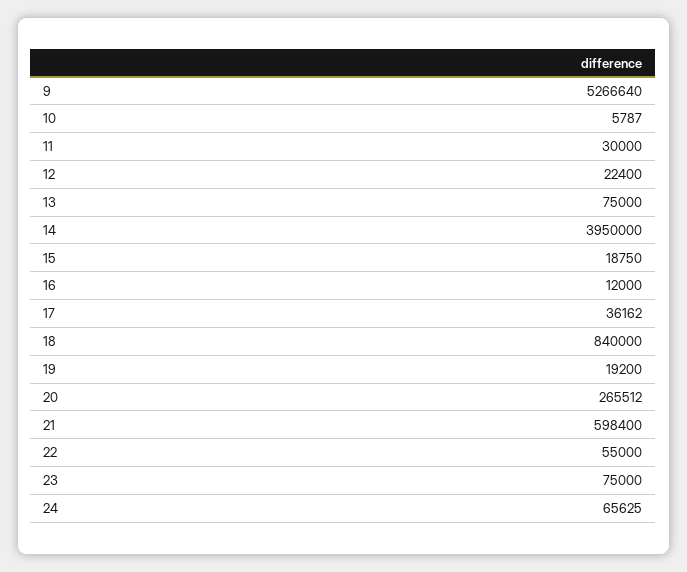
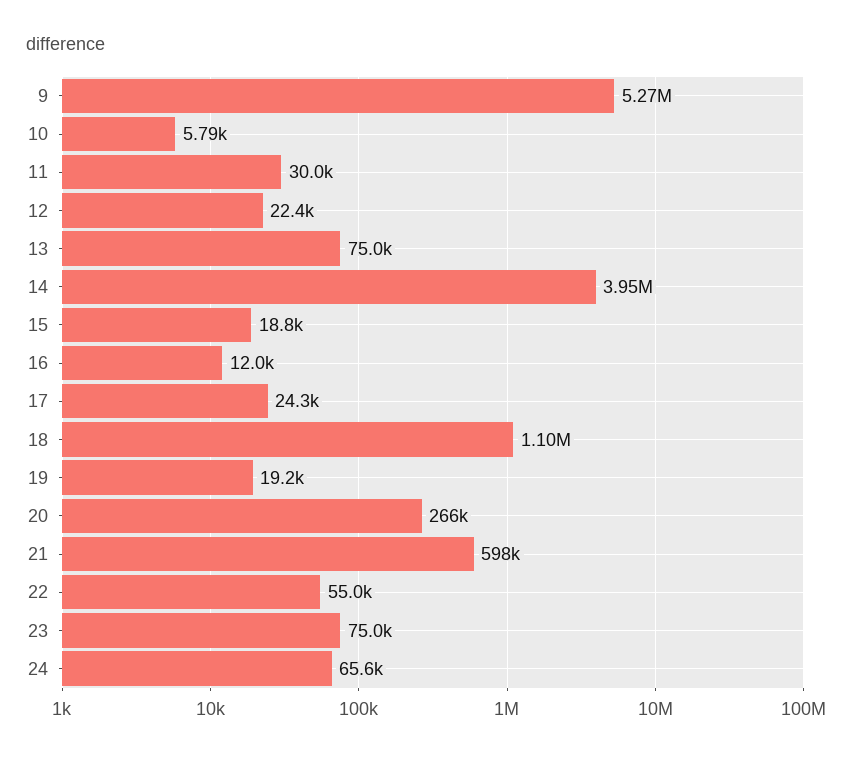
17: 36162 -> 24300
18: 840000 -> 1100000

